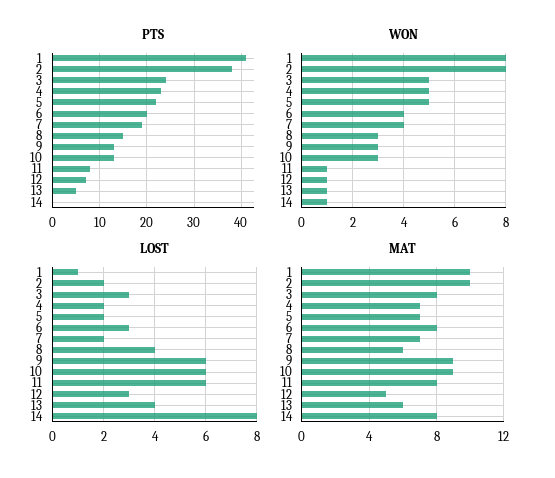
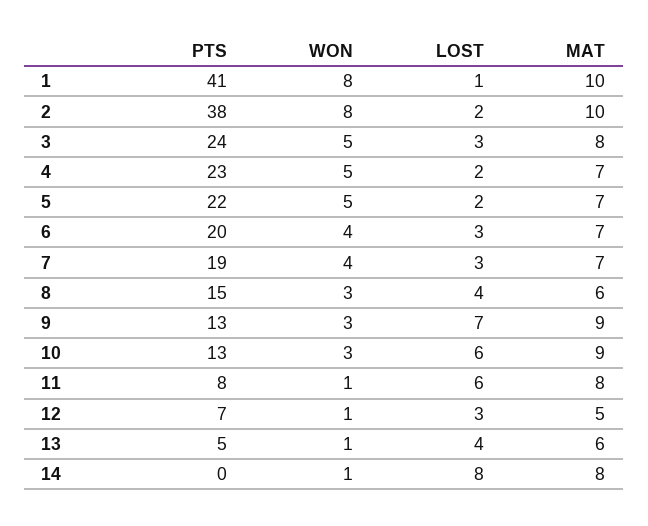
LOST, 7: 2 -> 3
LOST, 9: 6 -> 7
MAT, 6: 8 -> 7

